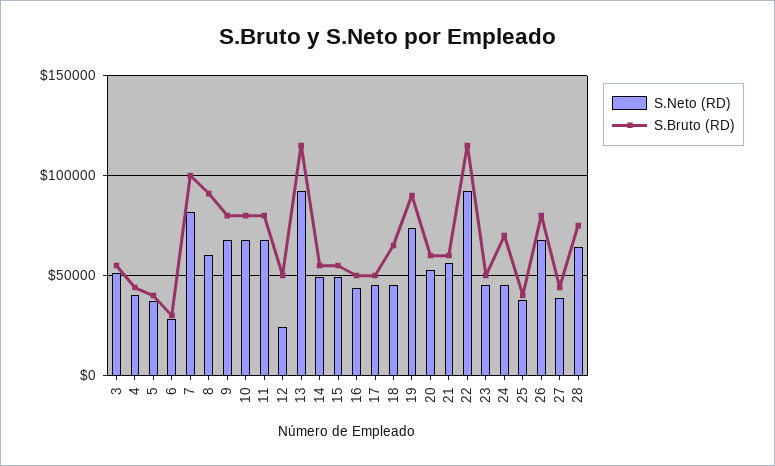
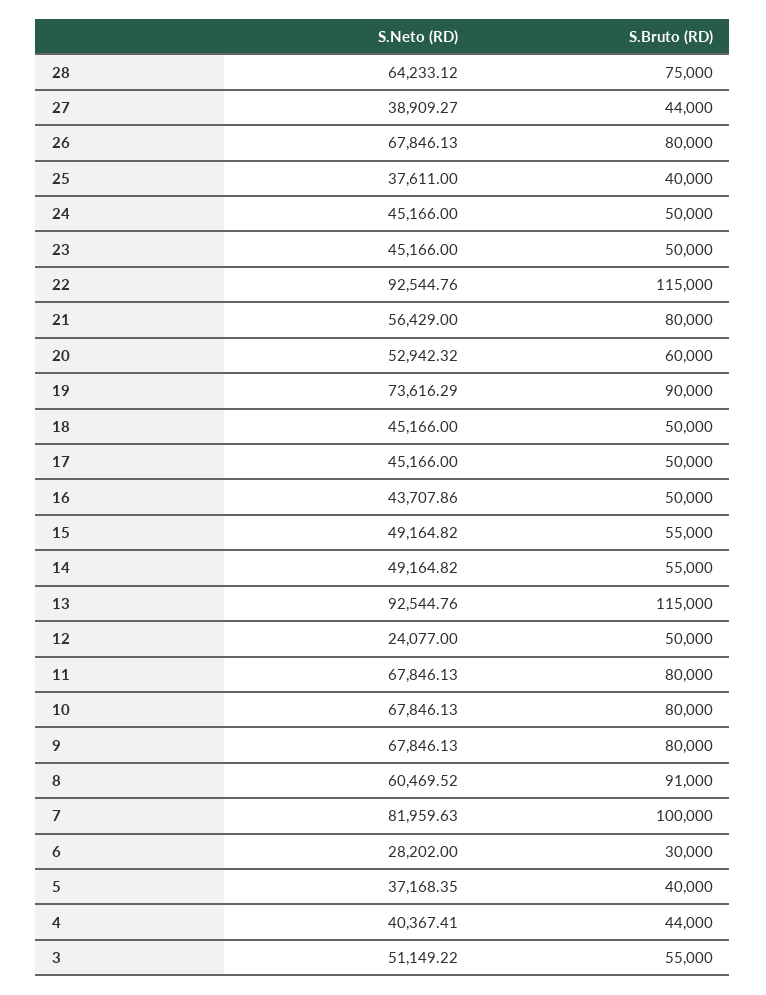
S.Bruto (RD), 18: 65000 -> 50000
S.Bruto (RD), 21: 60000 -> 80000
S.Bruto (RD), 24: 70000 -> 50000

